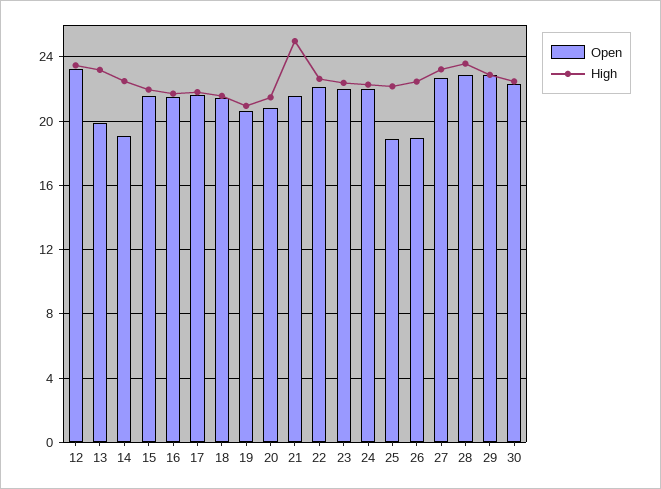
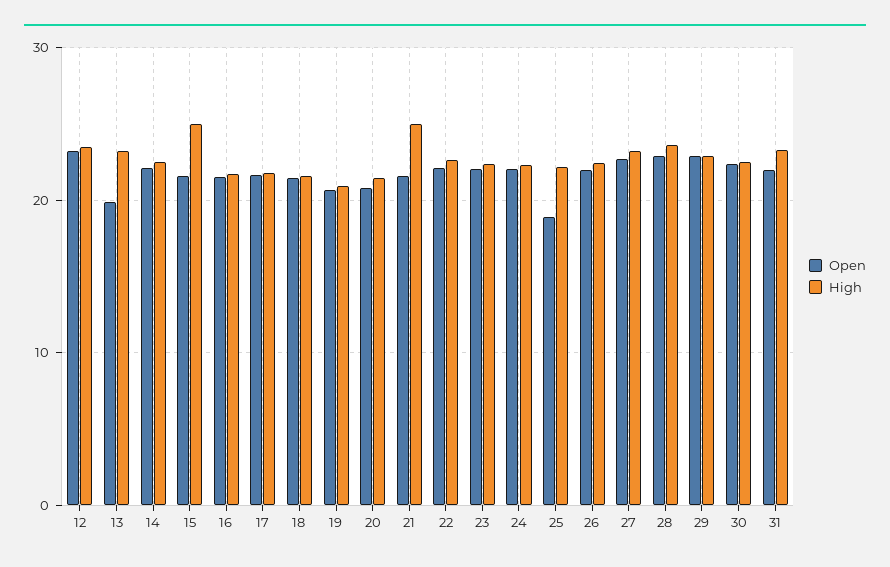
Open, 14: 19 -> 22
High, 15: 22 -> 25
Open, 26: 19 -> 22
Open, 31: none -> 22
High, 31: none -> 23

